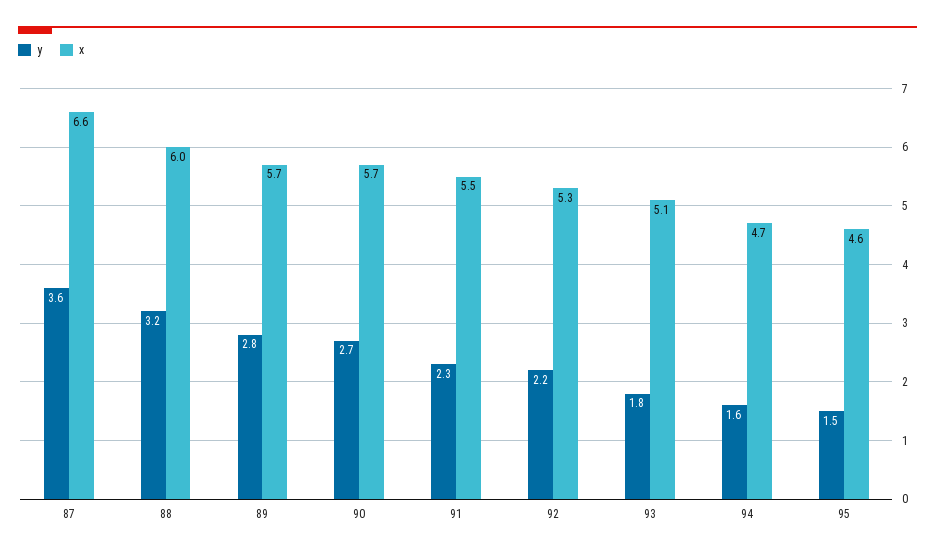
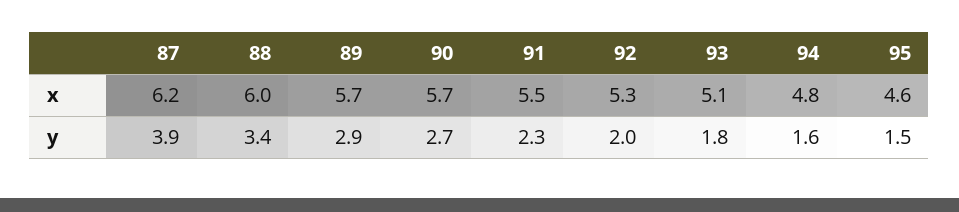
y, 87: 3.6 -> 3.9
x, 87: 6.6 -> 6.2
y, 88: 3.2 -> 3.4
y, 89: 2.8 -> 2.9
y, 92: 2.2 -> 2
x, 94: 4.7 -> 4.8

